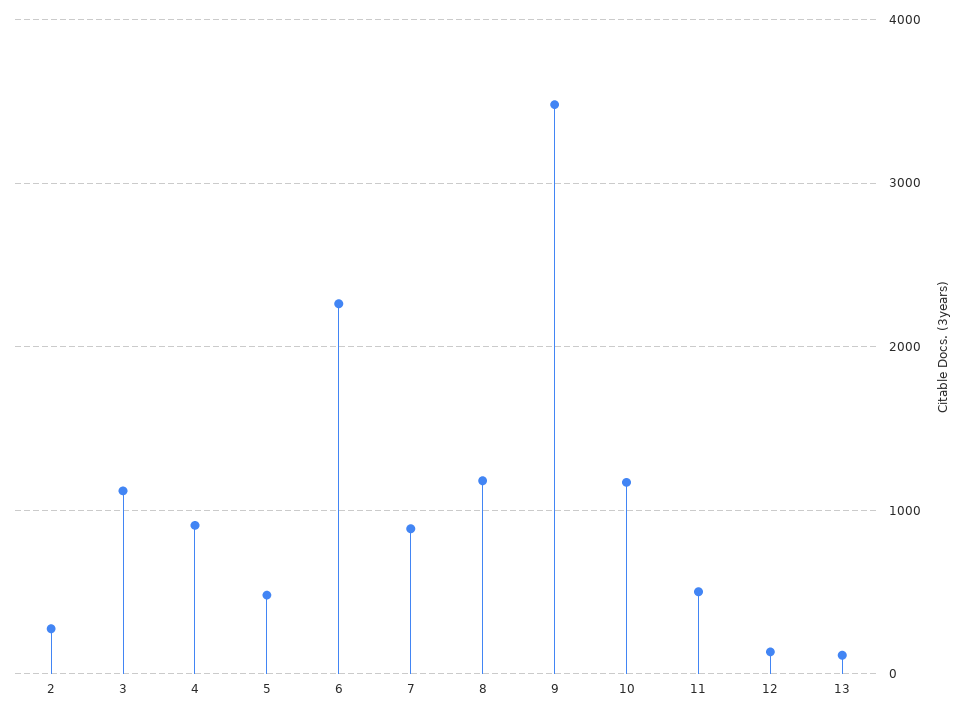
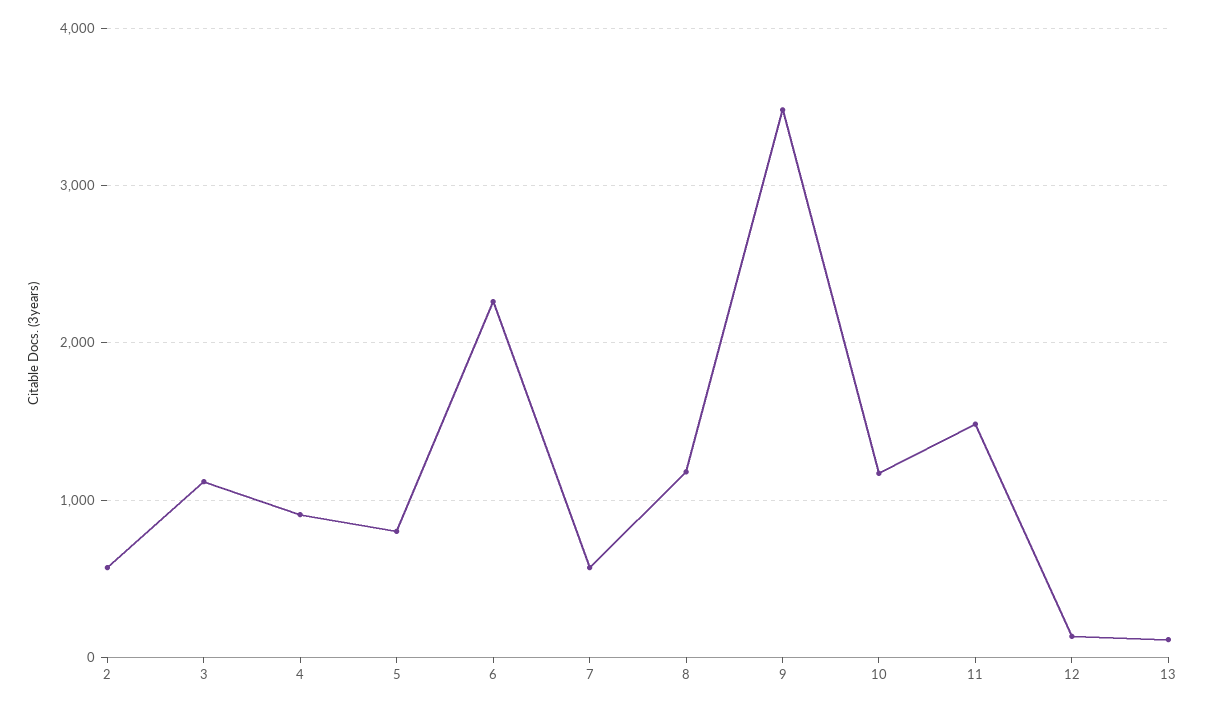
2: 300 -> 600
5: 500 -> 800
7: 900 -> 600
11: 500 -> 1500

